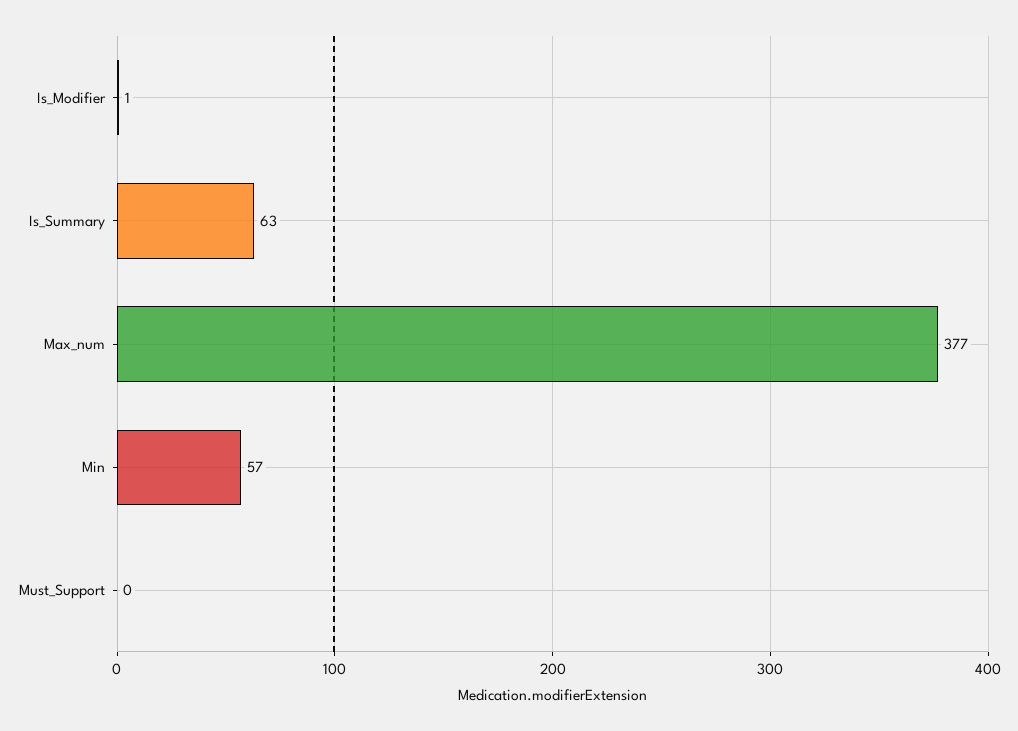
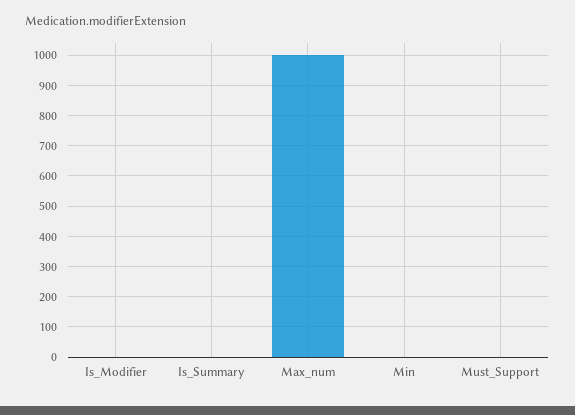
Is_Summary: 63 -> 0
Max_num: 377 -> 1000
Min: 57 -> 0

